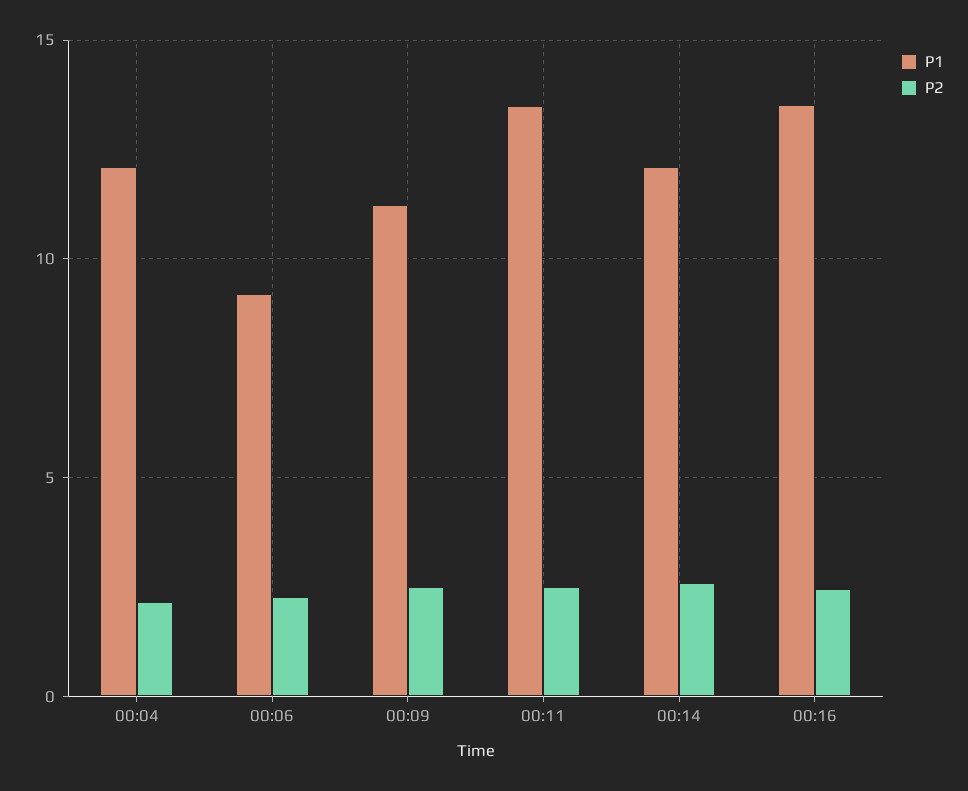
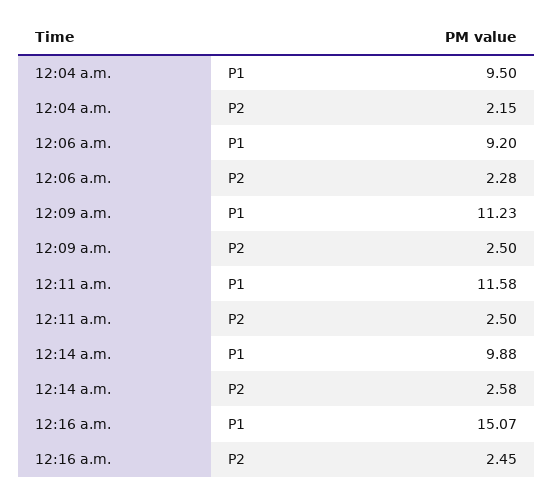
P1, 00:04: 12 -> 9.5
P1, 00:11: 13.5 -> 11.58
P1, 00:14: 12 -> 9.88
P1, 00:16: 13.5 -> 15.07

